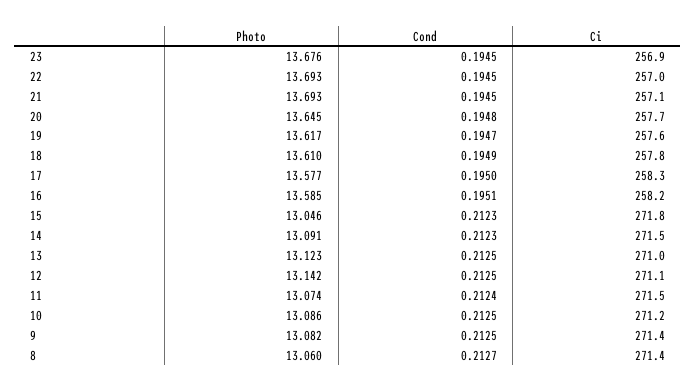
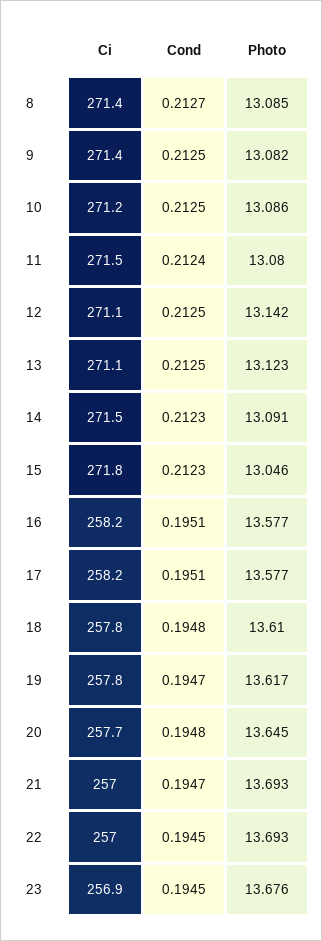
Cond, 21: 0.1945 -> 0.1947
Ci, 21: 257.1 -> 257
Ci, 19: 257.6 -> 257.8
Cond, 18: 0.1949 -> 0.1948
Cond, 17: 0.195 -> 0.1951
Ci, 17: 258.3 -> 258.2
Photo, 16: 13.585 -> 13.577
Ci, 13: 271 -> 271.1
Photo, 11: 13.074 -> 13.08
Photo, 8: 13.06 -> 13.085

